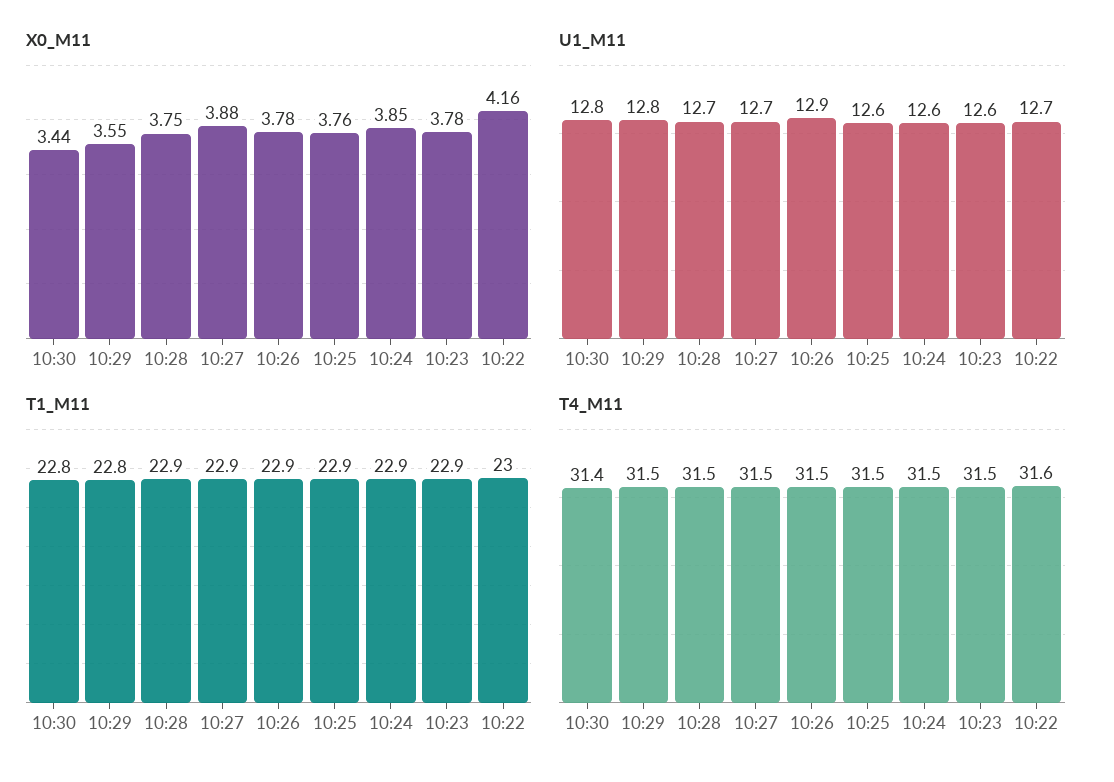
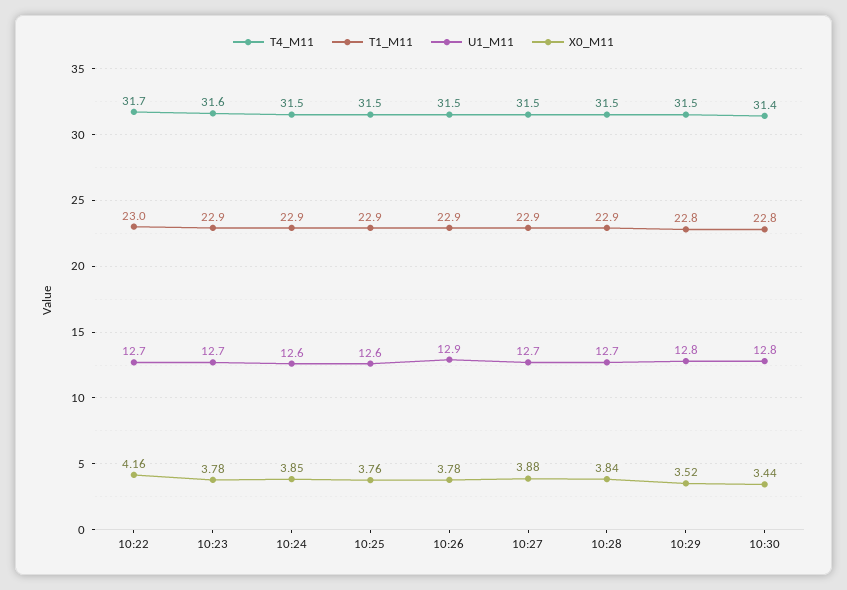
X0_M11, 10:29: 3.55 -> 3.52
X0_M11, 10:28: 3.75 -> 3.84
U1_M11, 10:23: 12.6 -> 12.7
T4_M11, 10:23: 31.5 -> 31.6
T4_M11, 10:22: 31.6 -> 31.7

